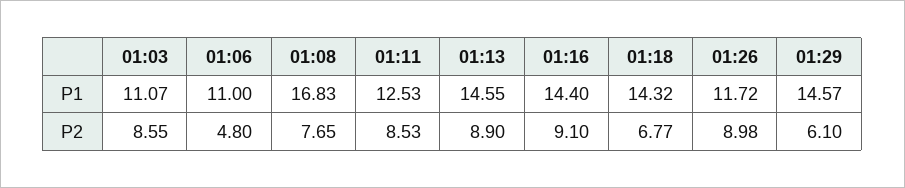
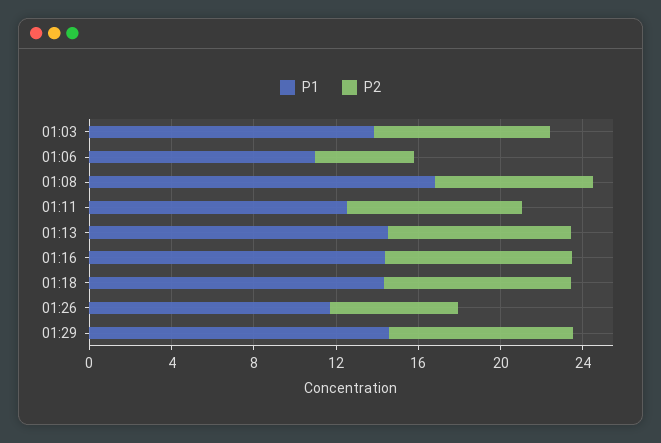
P1, 01:03: 11.07 -> 14
P2, 01:18: 6.77 -> 9
P2, 01:26: 8.98 -> 6
P2, 01:29: 6.1 -> 9

